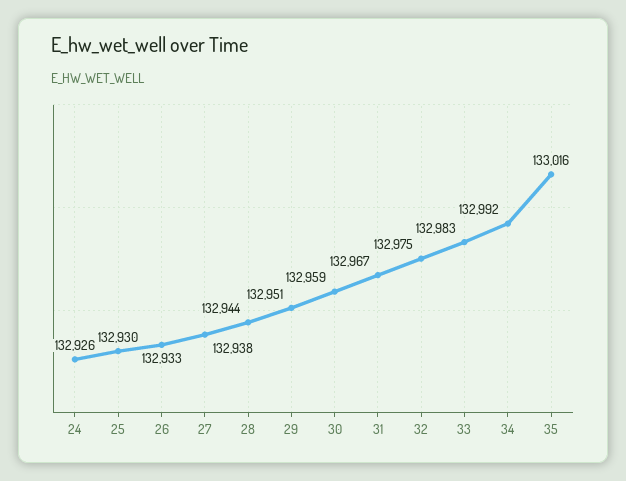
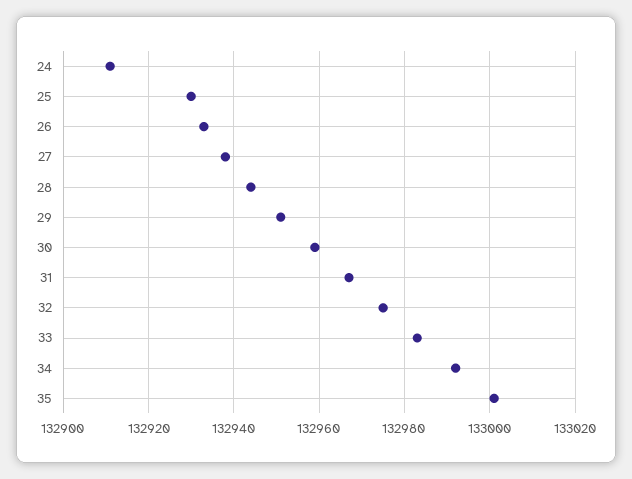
24: 132926 -> 132910
35: 133016 -> 133000

